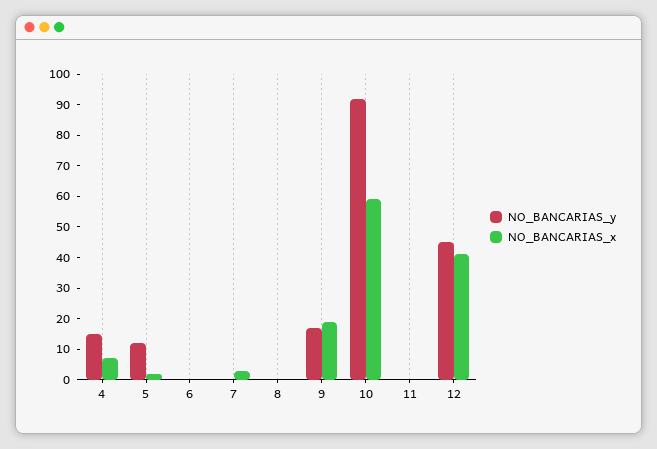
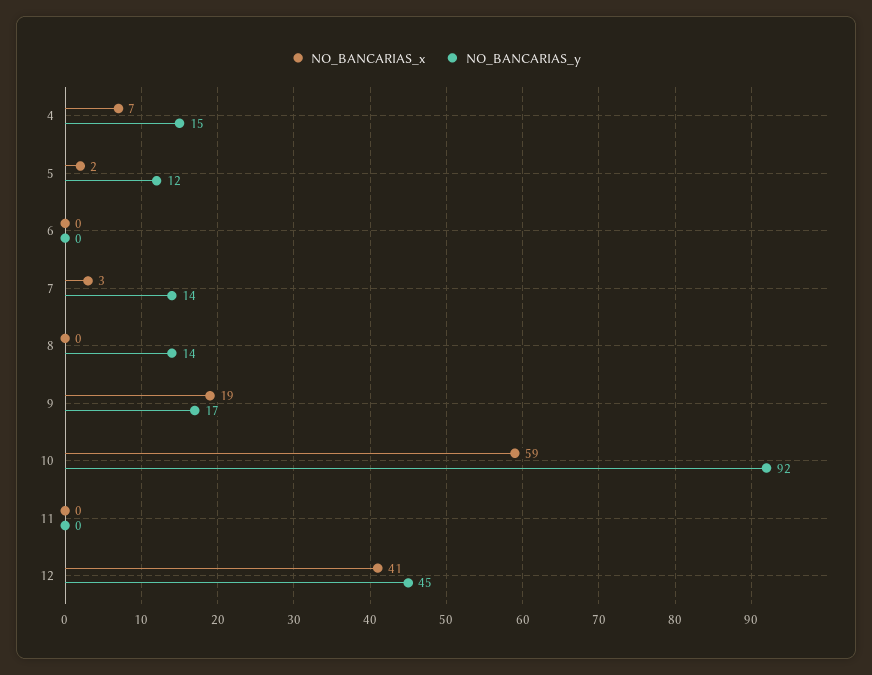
NO_BANCARIAS_y, 7: 0 -> 14
NO_BANCARIAS_y, 8: 0 -> 14

